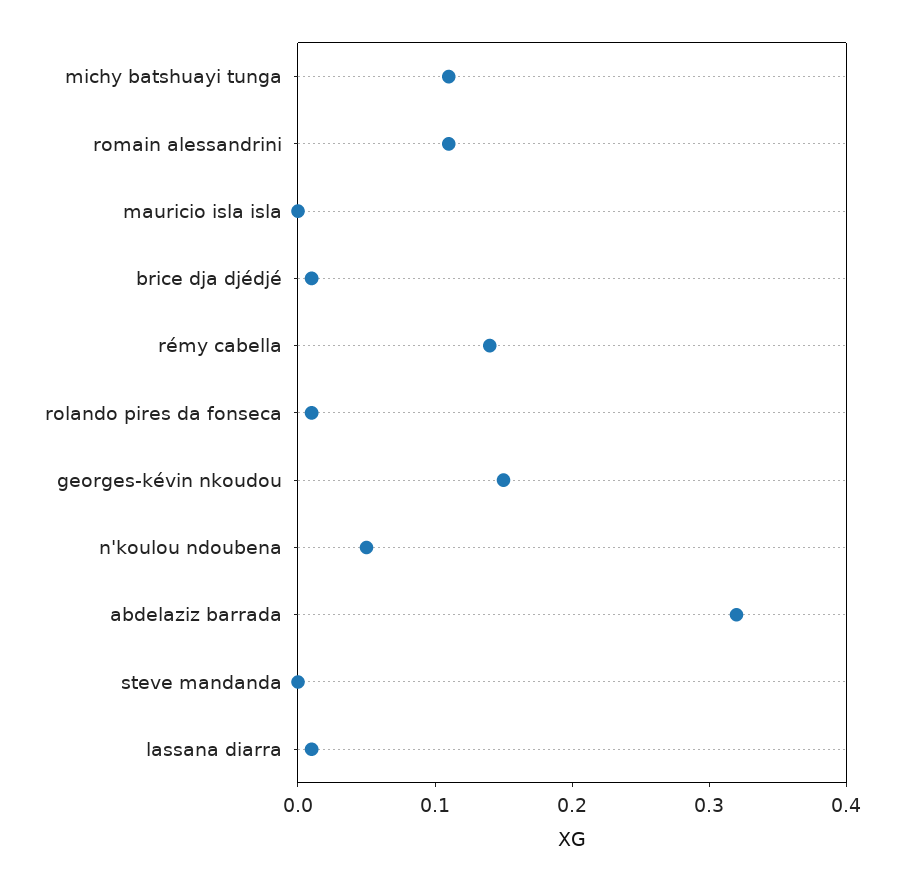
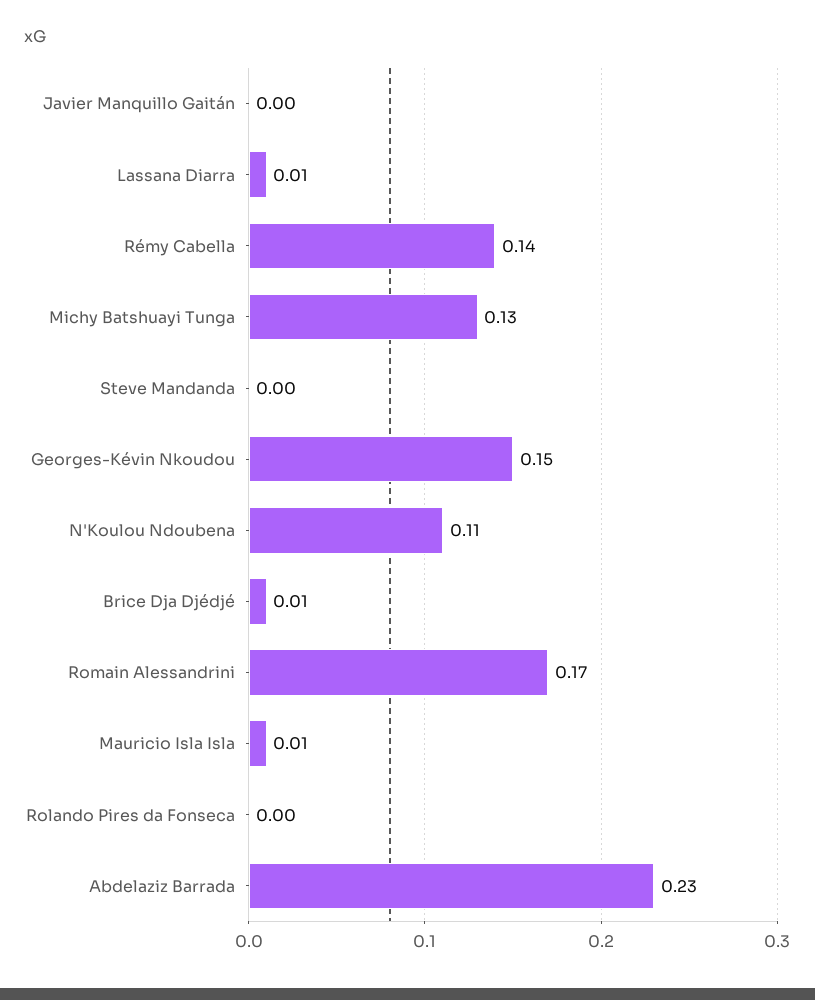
michy batshuayi tunga: 0.11 -> 0.13
romain alessandrini: 0.11 -> 0.17
mauricio isla isla: 0 -> 0.01
rolando pires da fonseca: 0.01 -> 0
n'koulou ndoubena: 0.05 -> 0.11
abdelaziz barrada: 0.32 -> 0.23
Javier Manquillo Gaitán: none -> 0

